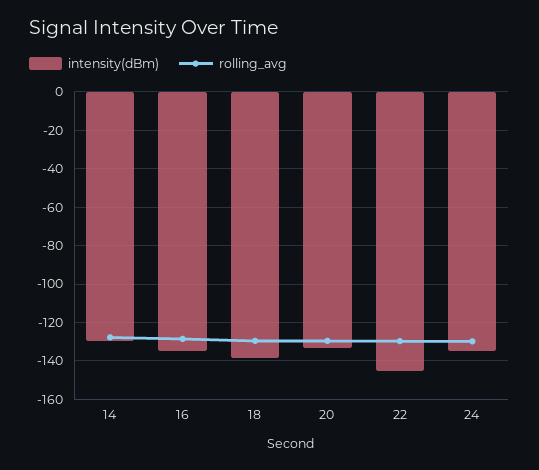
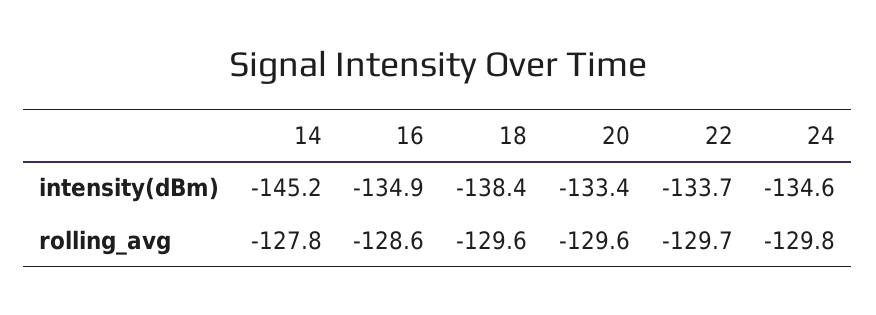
intensity(dBm), 14: -130 -> -145.2
intensity(dBm), 22: -145 -> -133.7

